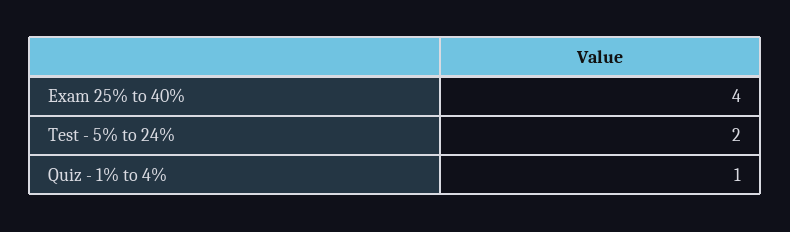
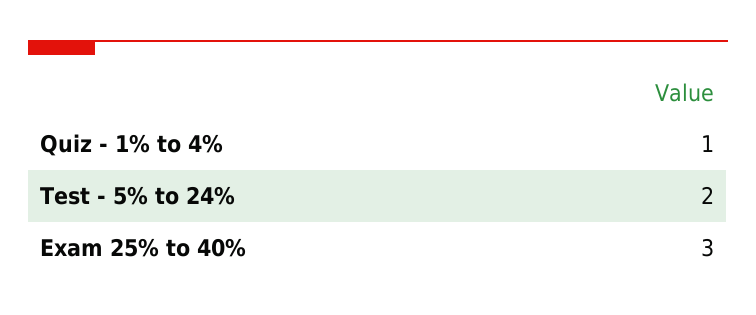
Exam 25% to 40%: 4 -> 3

